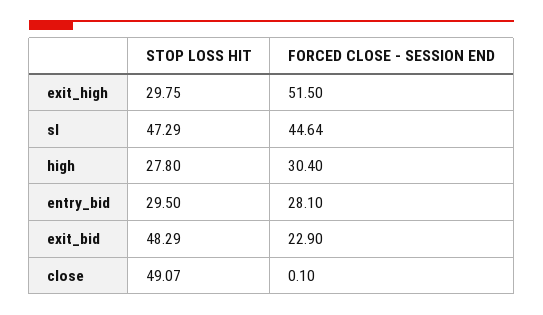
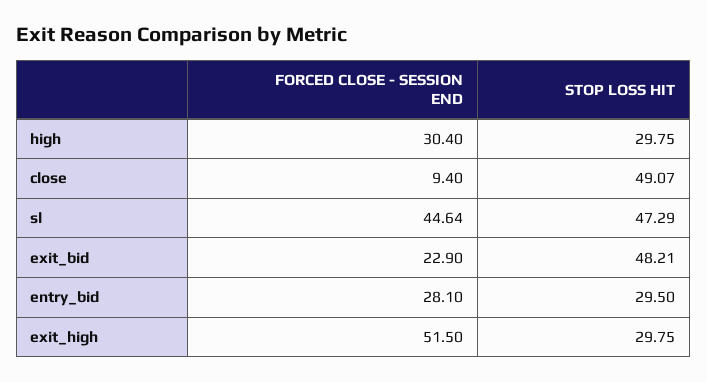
STOP LOSS HIT, high: 27.8 -> 29.75
STOP LOSS HIT, exit_bid: 48.29 -> 48.21
FORCED CLOSE - SESSION END, close: 0.1 -> 9.4

